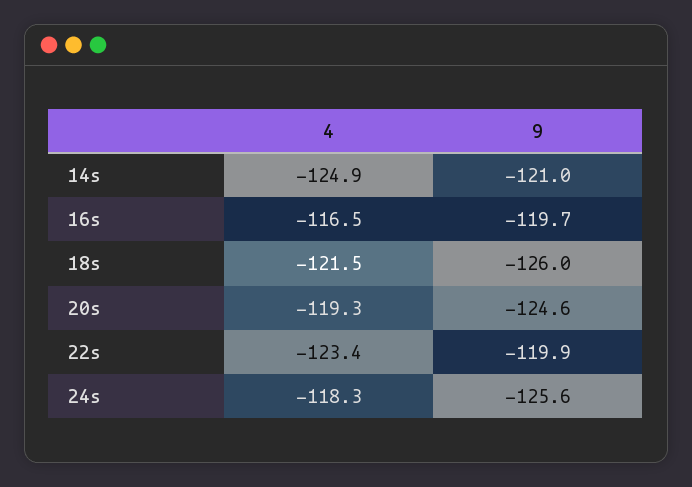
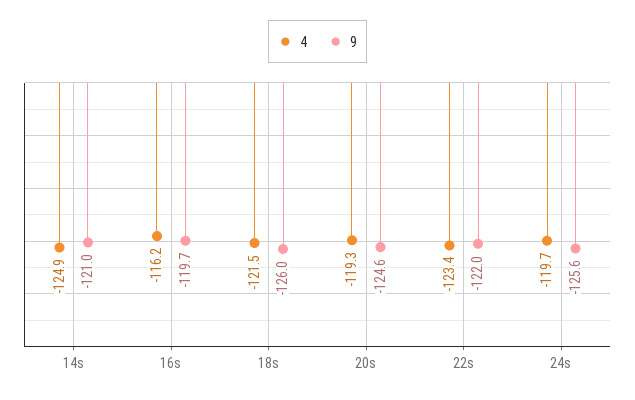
4, 16s: -116.5 -> -116.2
9, 22s: -119.9 -> -122
4, 24s: -118.3 -> -119.7

